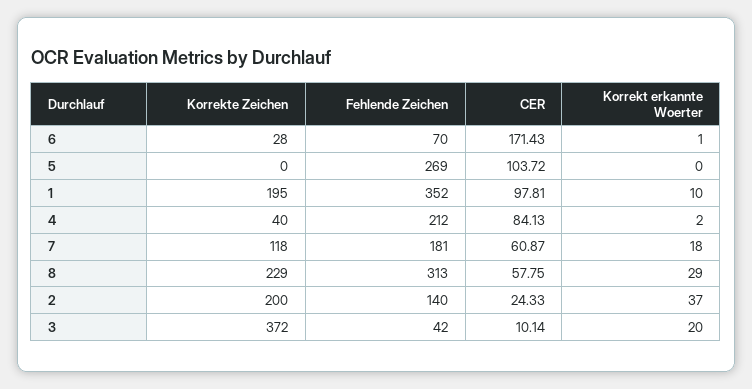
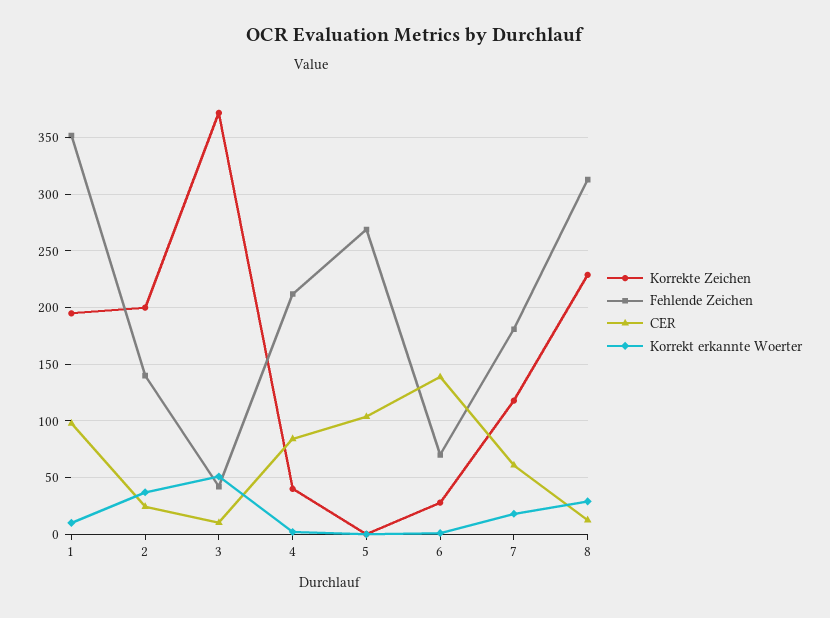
CER, 6: 171.43 -> 140
CER, 8: 57.75 -> 10
Korrekt erkannte Woerter, 3: 20 -> 50

